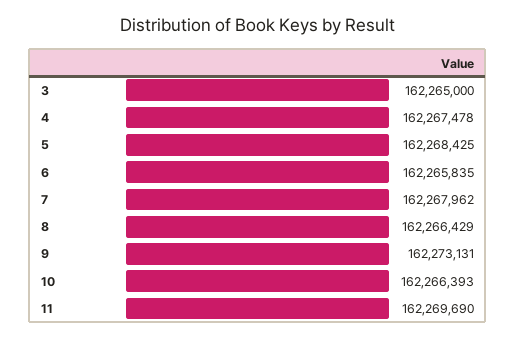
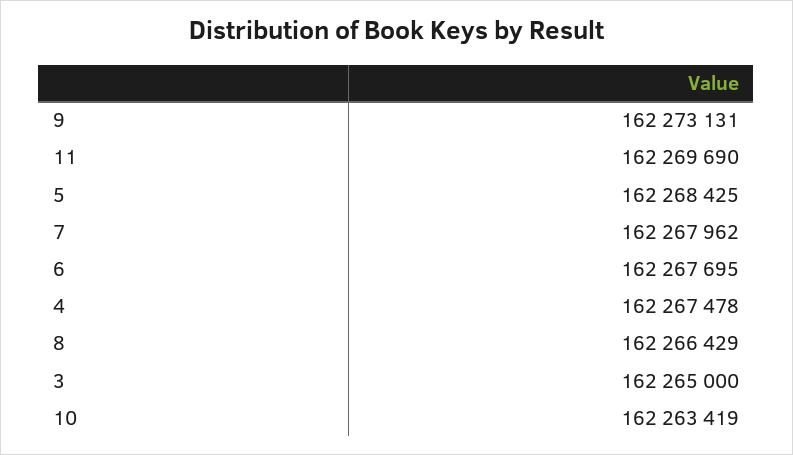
6: 162265835 -> 162267695
10: 162266393 -> 162263419

